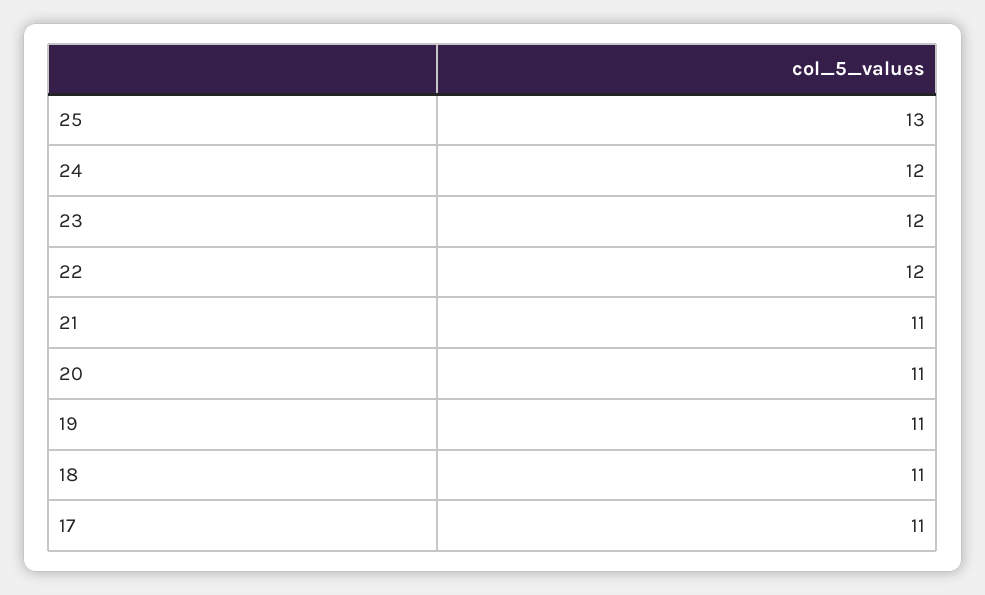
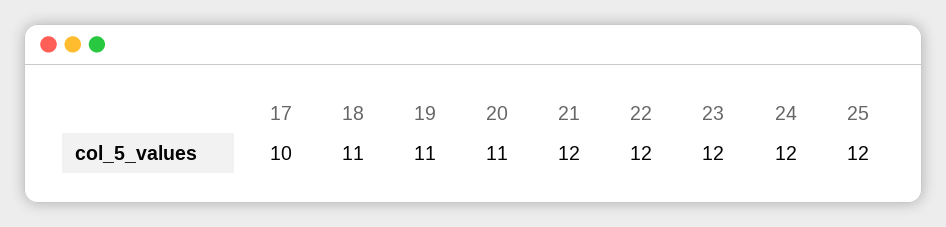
25: 13 -> 12
21: 11 -> 12
17: 11 -> 10

